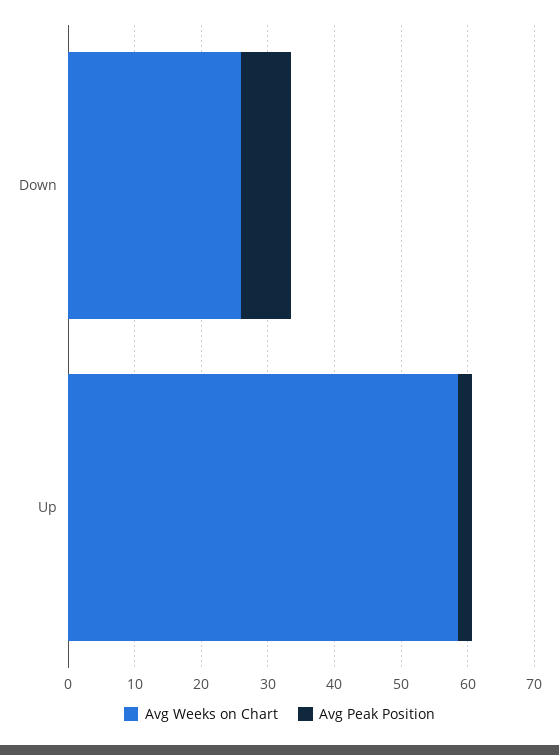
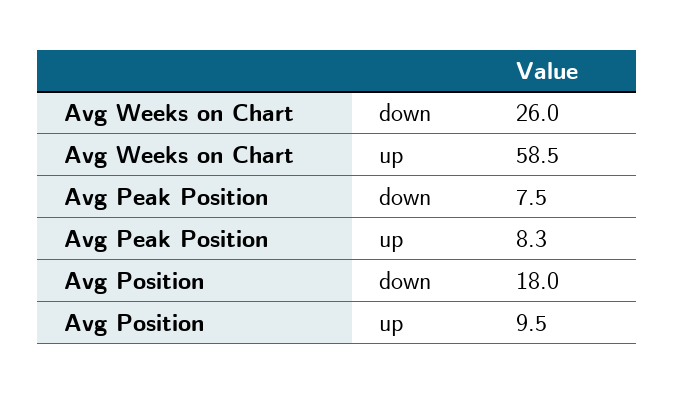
Avg Peak Position, Up: 2 -> 8.3
Avg Position, Down: none -> 18
Avg Position, Up: none -> 9.5

